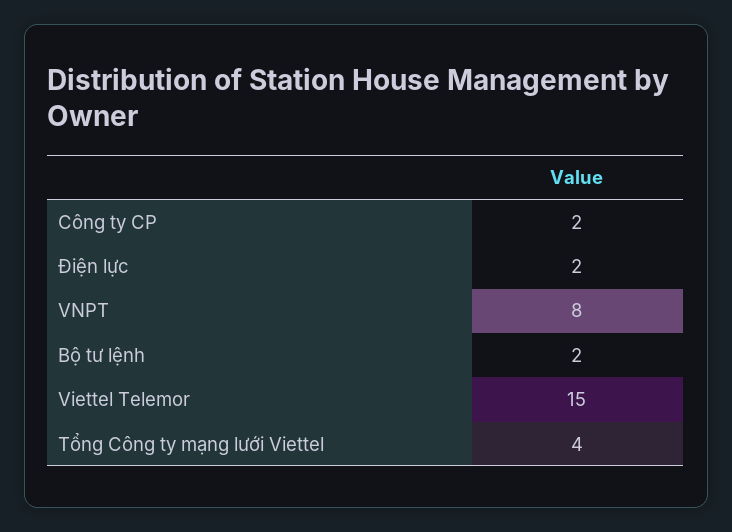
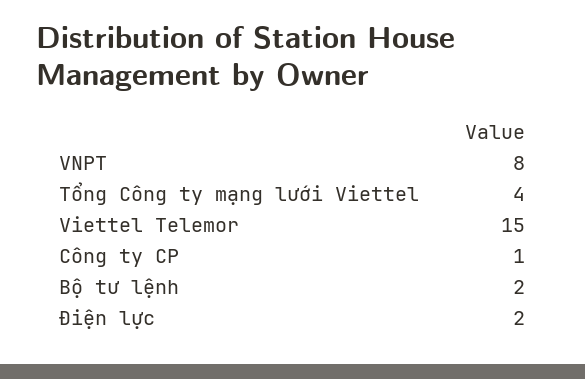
Công ty CP: 2 -> 1

